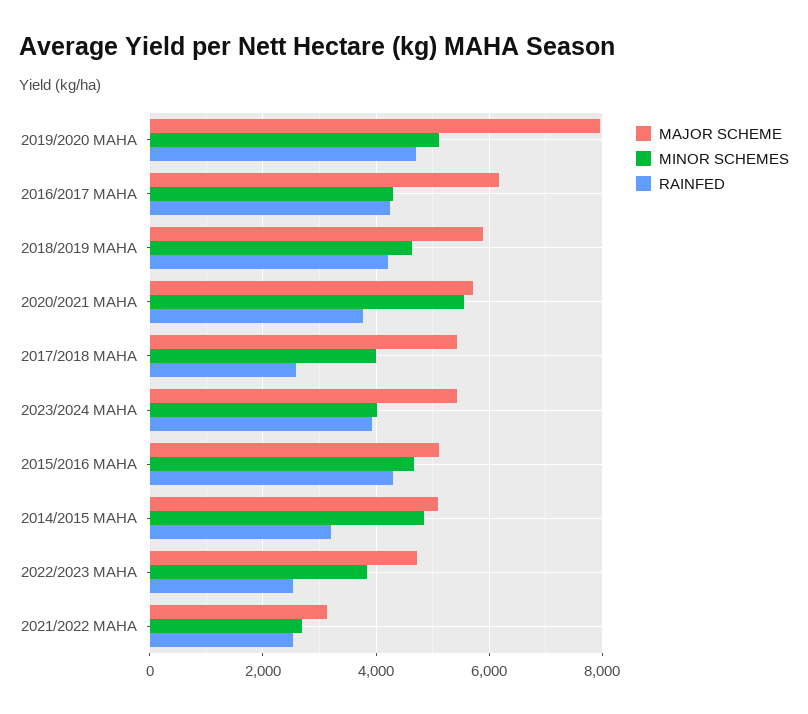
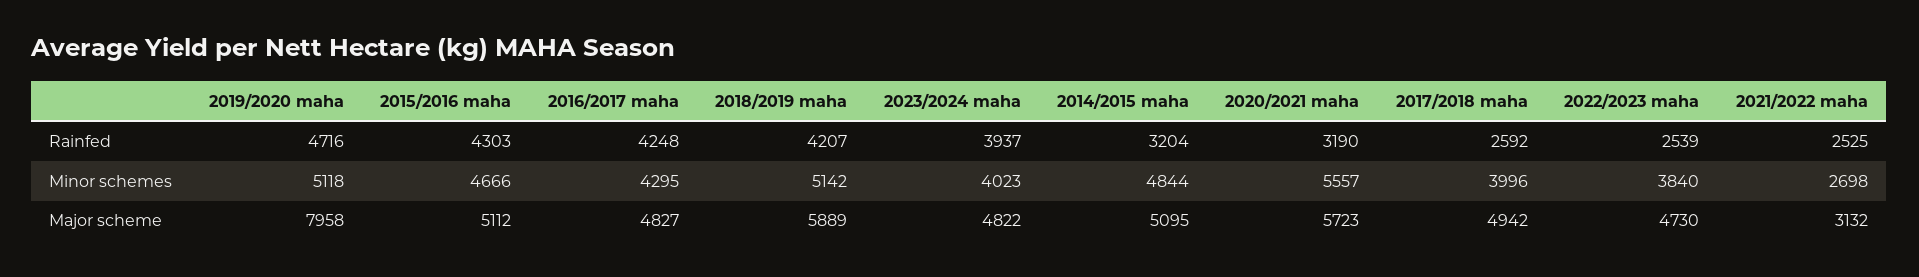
MAJOR SCHEME, 2016/2017 MAHA: 6200 -> 4827
MINOR SCHEMES, 2018/2019 MAHA: 4600 -> 5142
RAINFED, 2020/2021 MAHA: 3800 -> 3190
MAJOR SCHEME, 2017/2018 MAHA: 5400 -> 4942
MAJOR SCHEME, 2023/2024 MAHA: 5400 -> 4822

